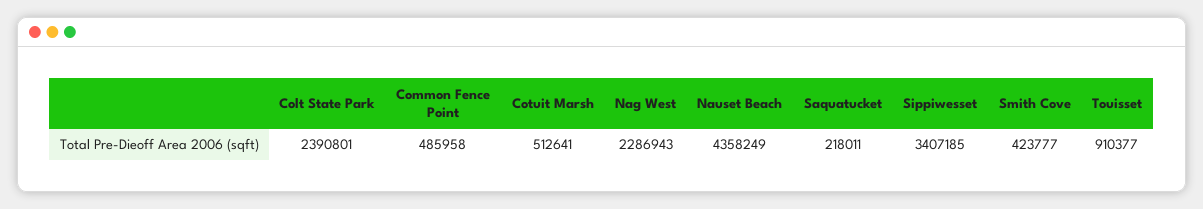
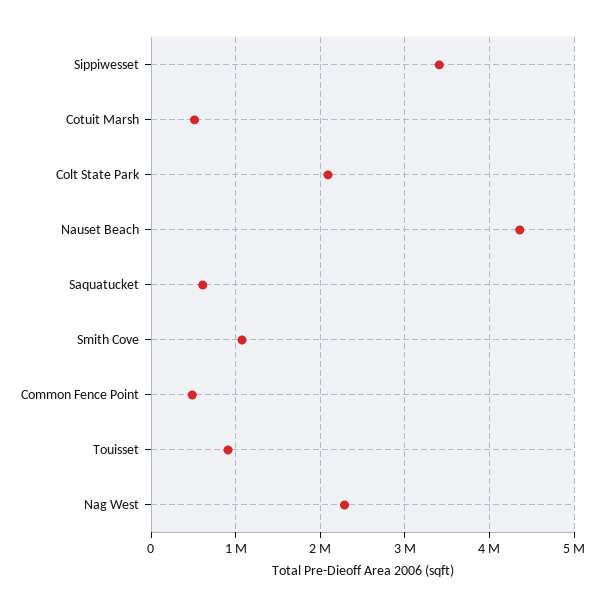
Colt State Park: 2390801 -> 2100000
Saquatucket: 218011 -> 600000
Smith Cove: 423777 -> 1100000

